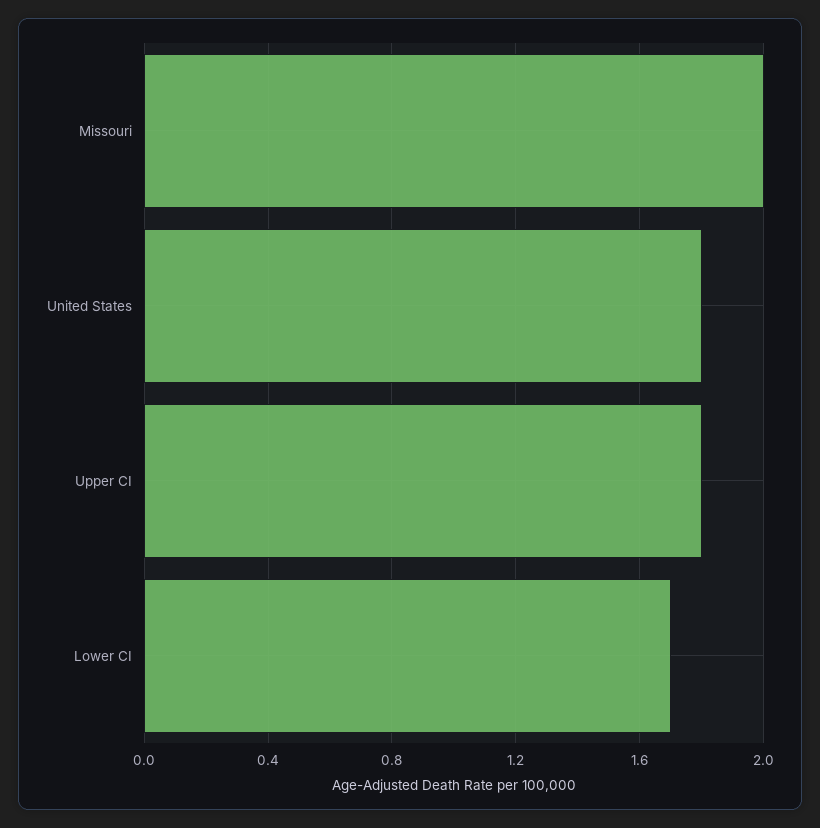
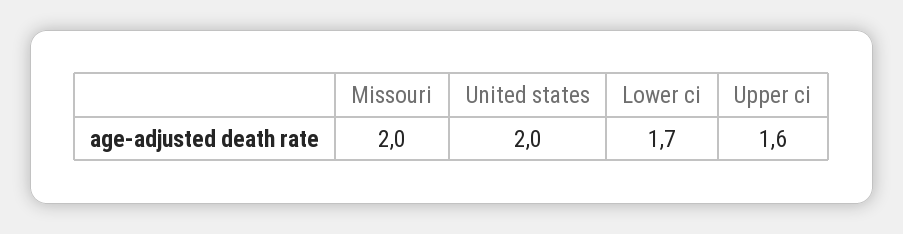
United States: 1.8 -> 2
Upper CI: 1.8 -> 1.6

